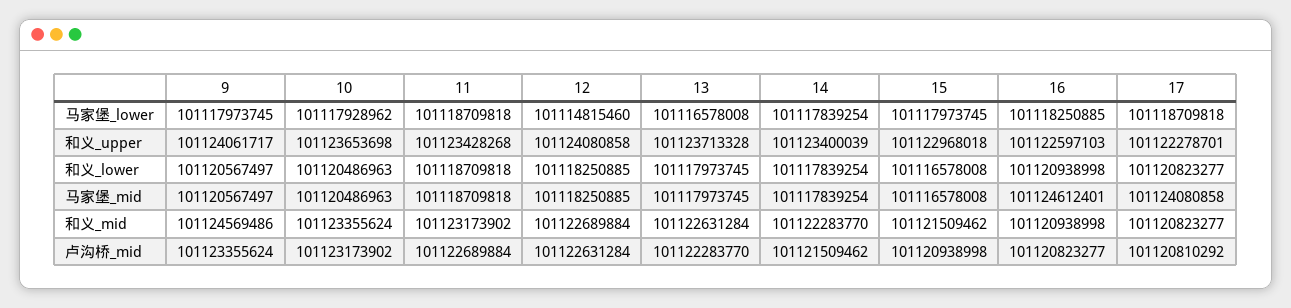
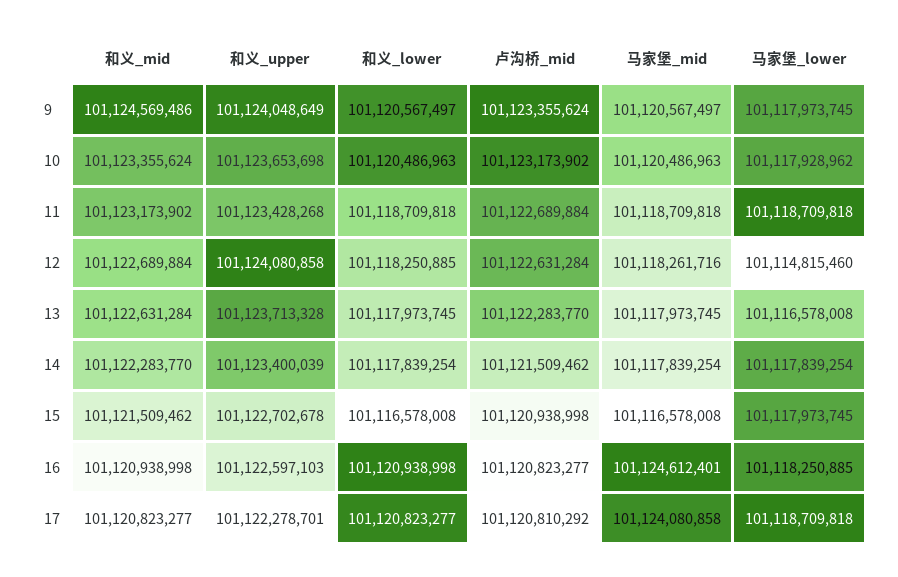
9, 和义_upper: 101124061717 -> 101124048649
15, 和义_upper: 101122968018 -> 101122702678
12, 马家堡_mid: 101118250885 -> 101118261716

